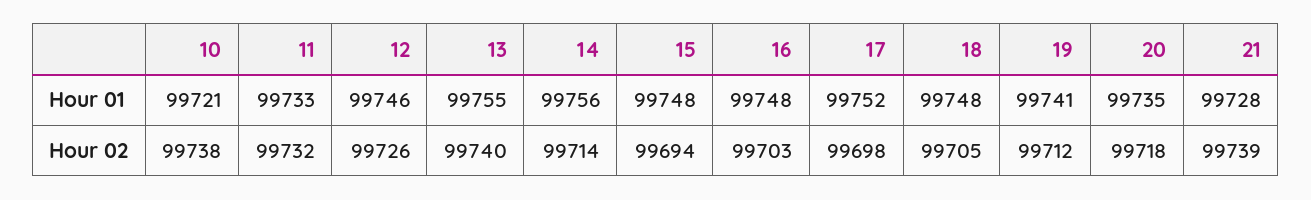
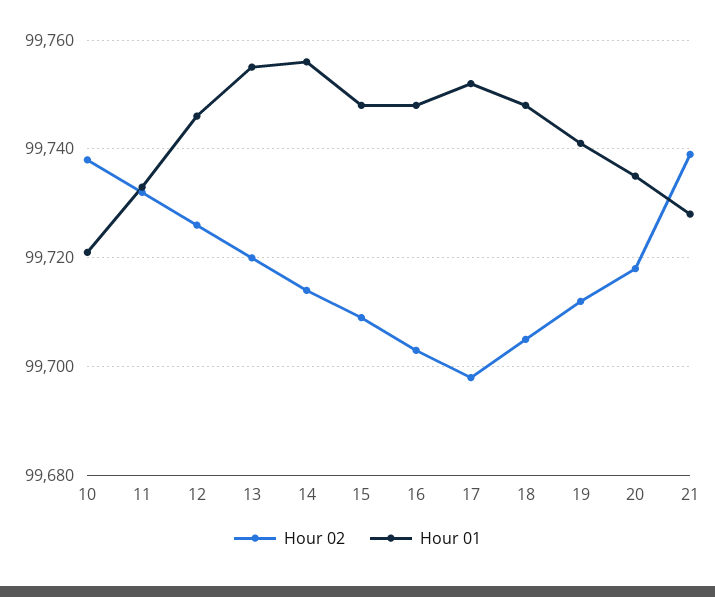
Hour 02, 13: 99740 -> 99720
Hour 02, 15: 99694 -> 99710

